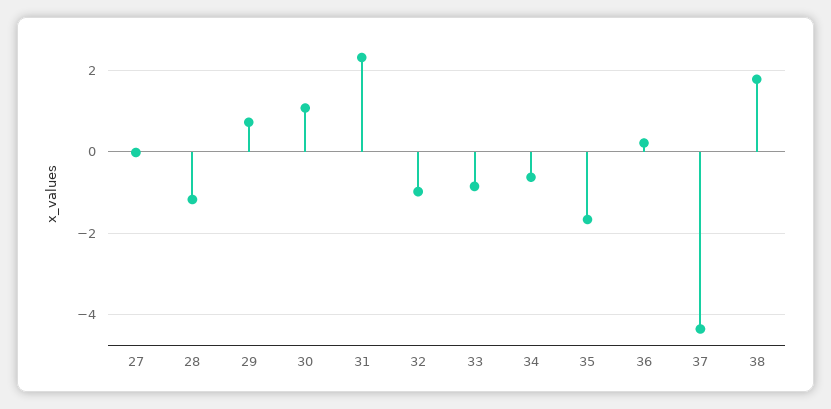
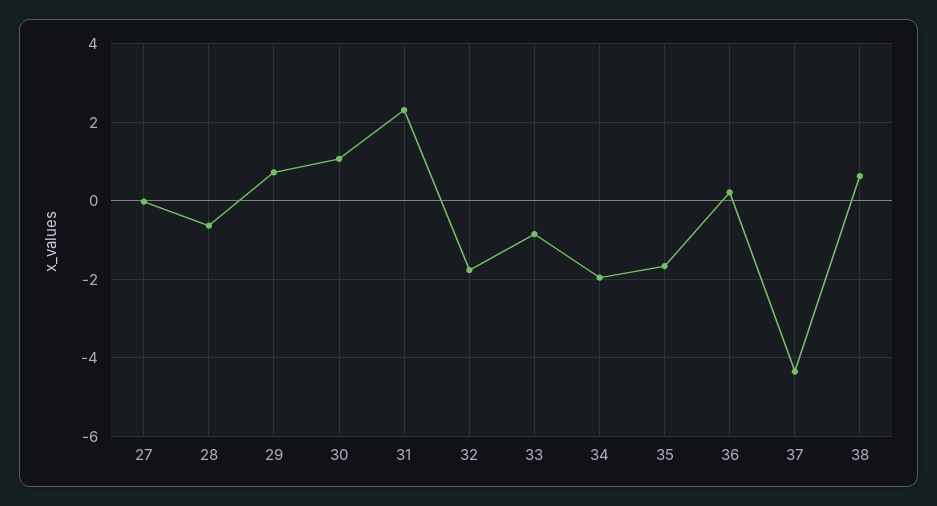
28: -1.2 -> -0.6
32: -1 -> -1.8
34: -0.6 -> -2
38: 1.8 -> 0.6

